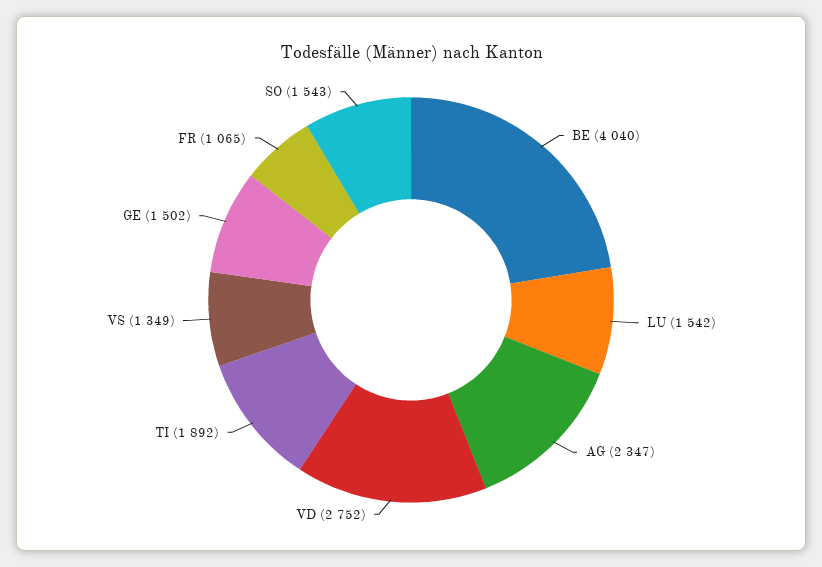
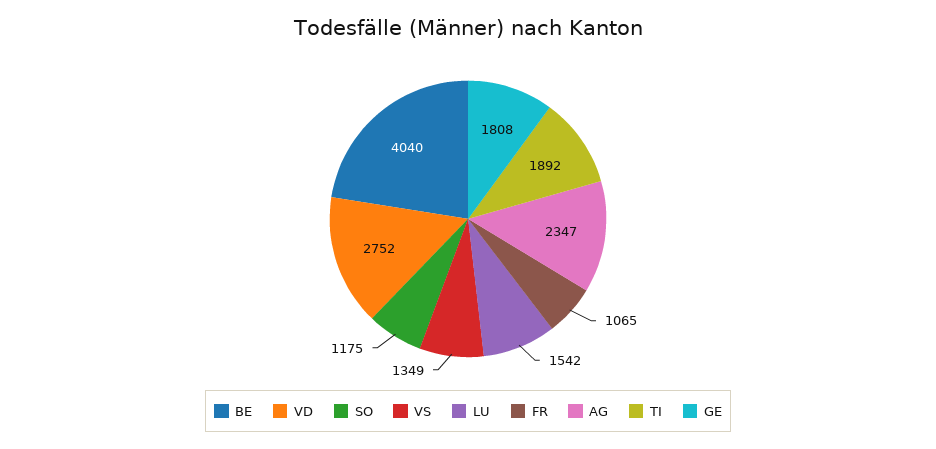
GE: 1502 -> 1808
SO: 1543 -> 1175

